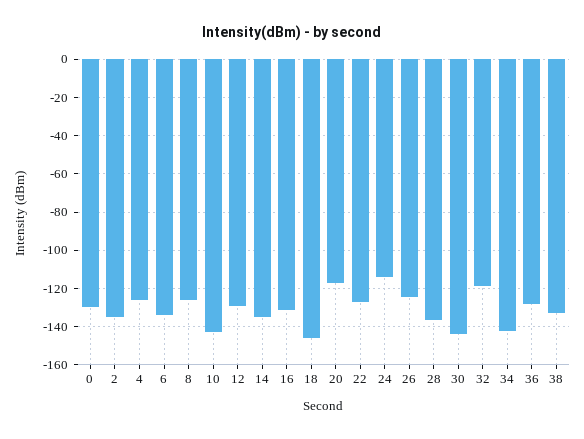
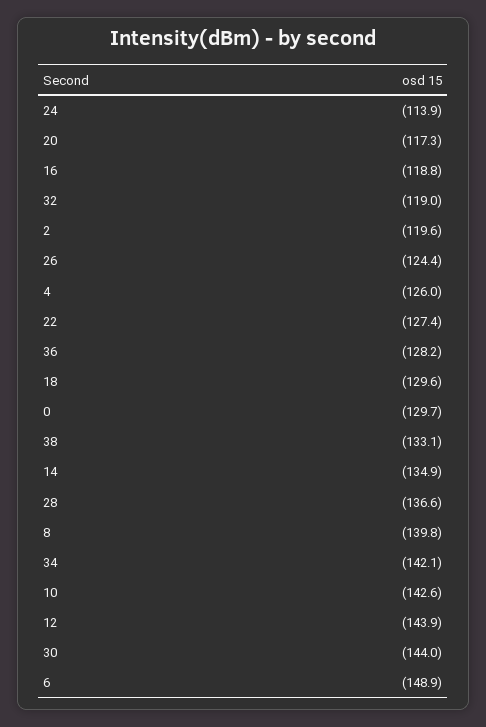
2: -135 -> -119.6
6: -135 -> -148.9
8: -125 -> -139.8
12: -130 -> -143.9
16: -130 -> -118.8
18: -145 -> -129.6

